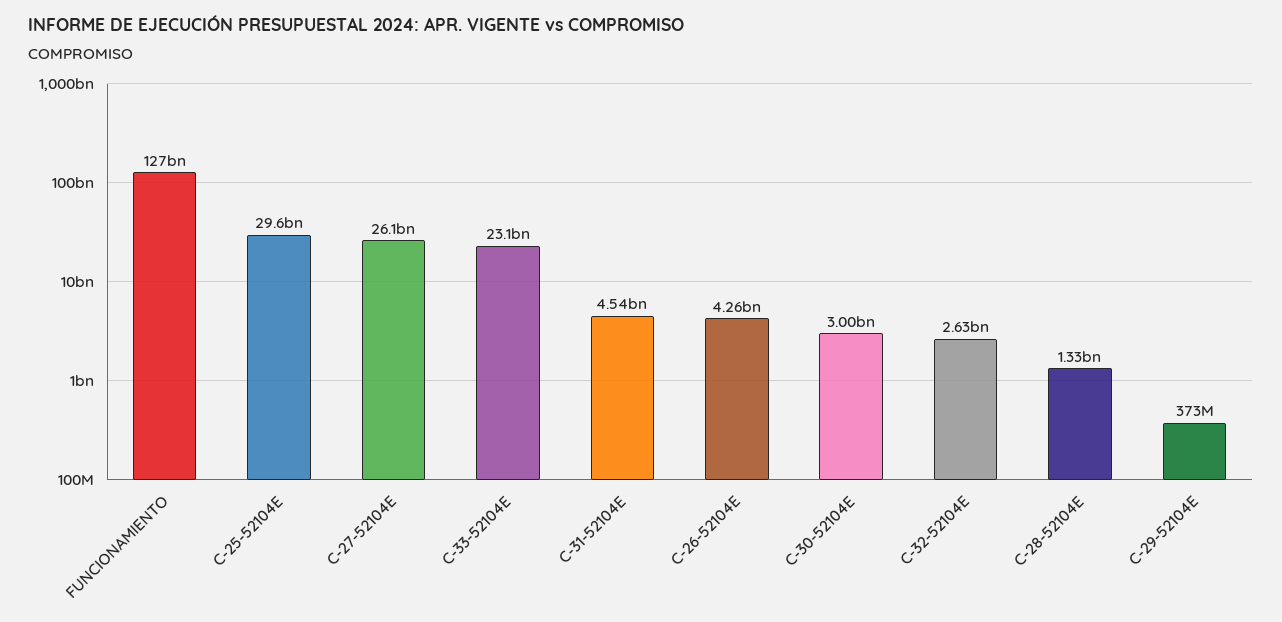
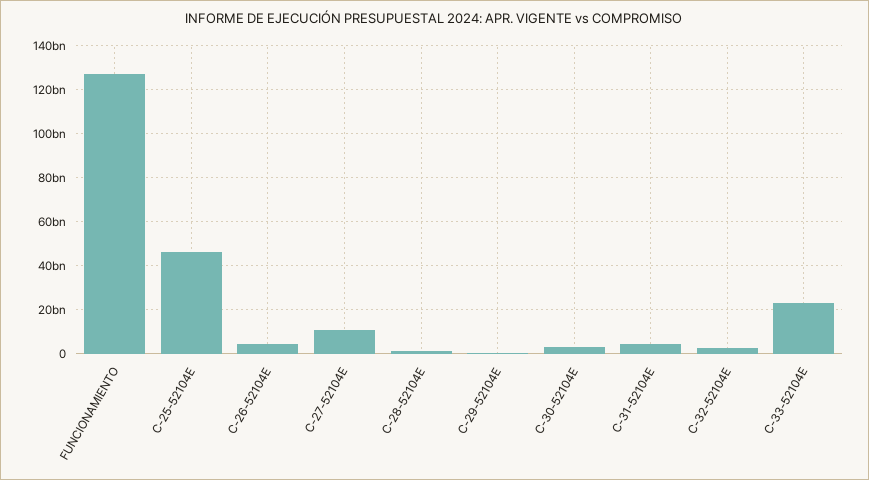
C-25-52104E: 29600000000 -> 45000000000
C-27-52104E: 26100000000 -> 10000000000

